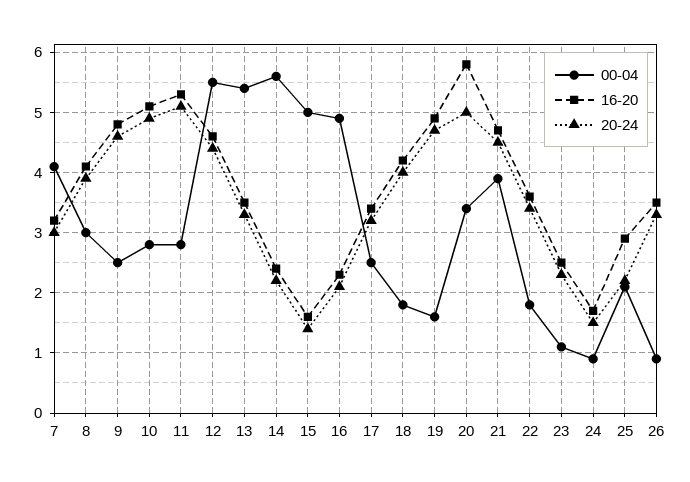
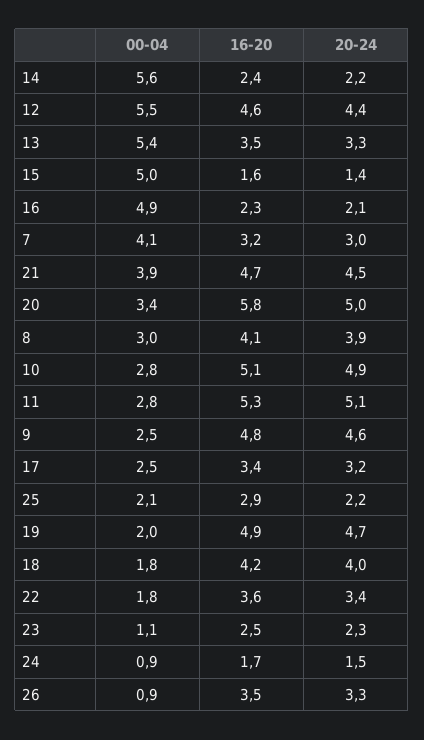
00-04, 19: 1.6 -> 2

